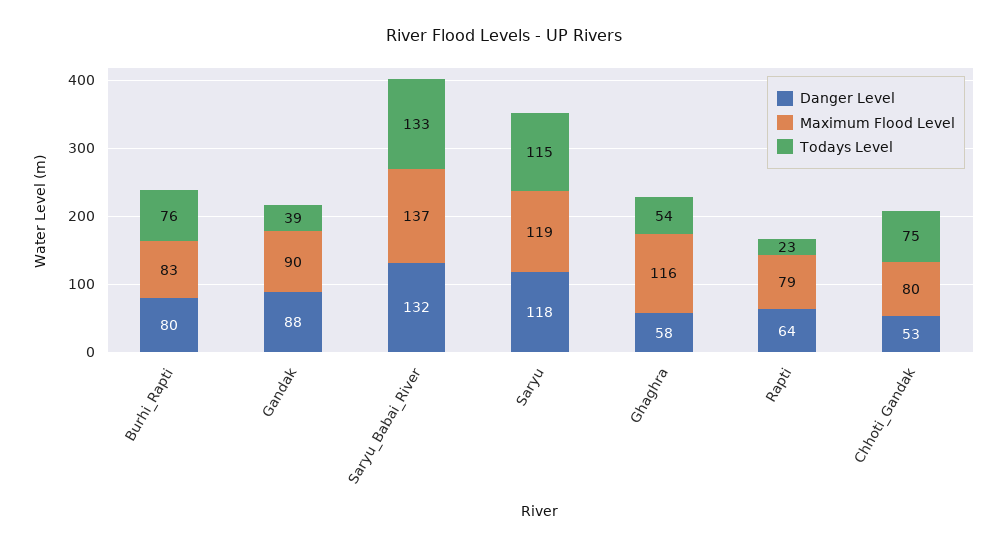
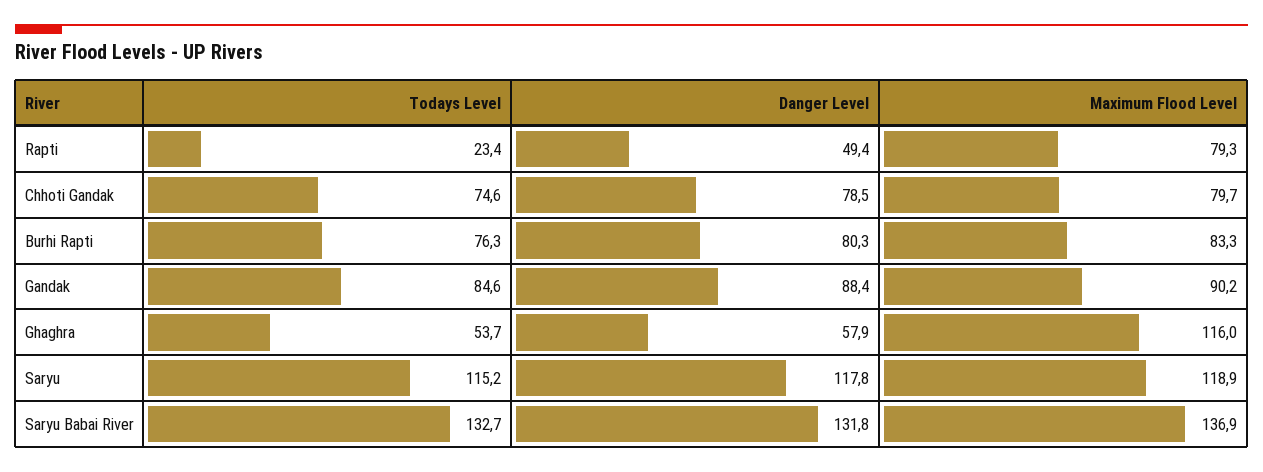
Todays Level, Gandak: 39 -> 84.6
Danger Level, Rapti: 64 -> 49.4
Danger Level, Chhoti_Gandak: 53 -> 78.5

